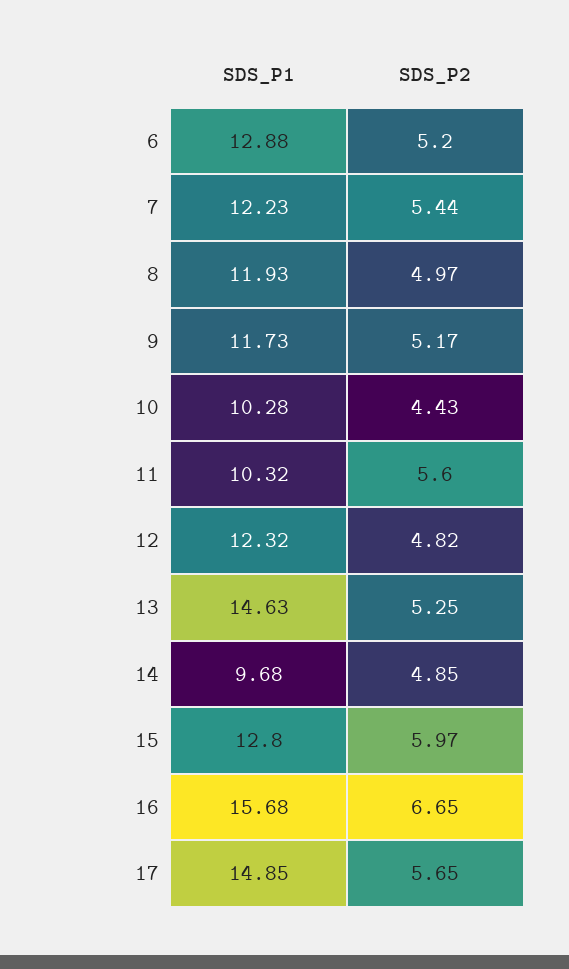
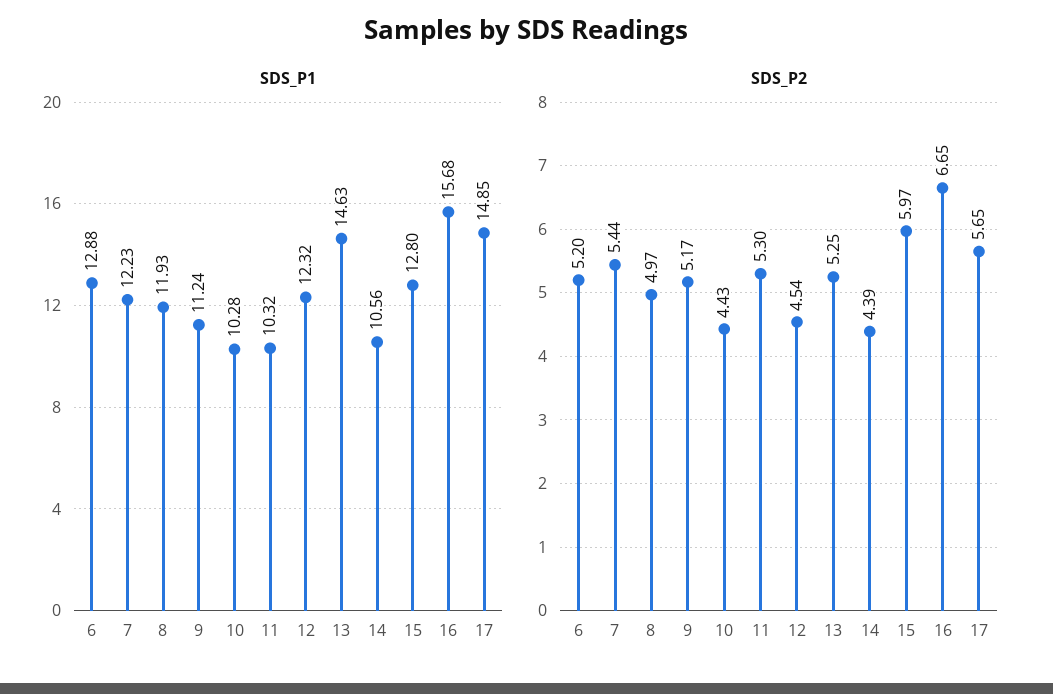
SDS_P1, 9: 11.73 -> 11.24
SDS_P2, 11: 5.6 -> 5.3
SDS_P2, 12: 4.82 -> 4.54
SDS_P1, 14: 9.68 -> 10.56
SDS_P2, 14: 4.85 -> 4.39

